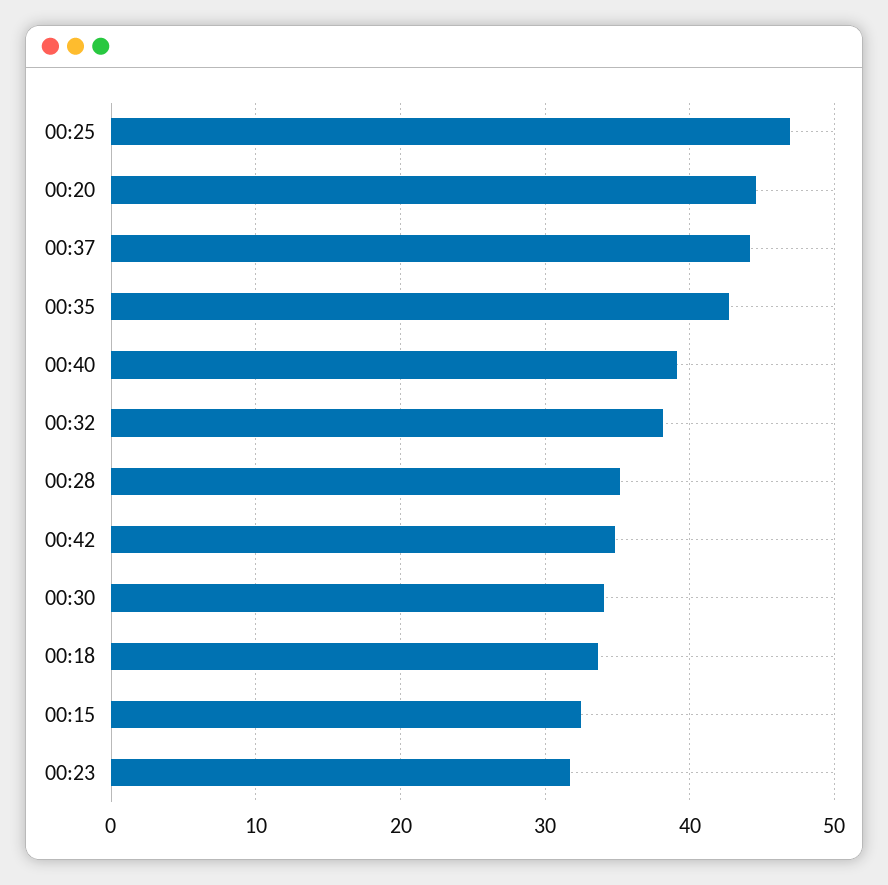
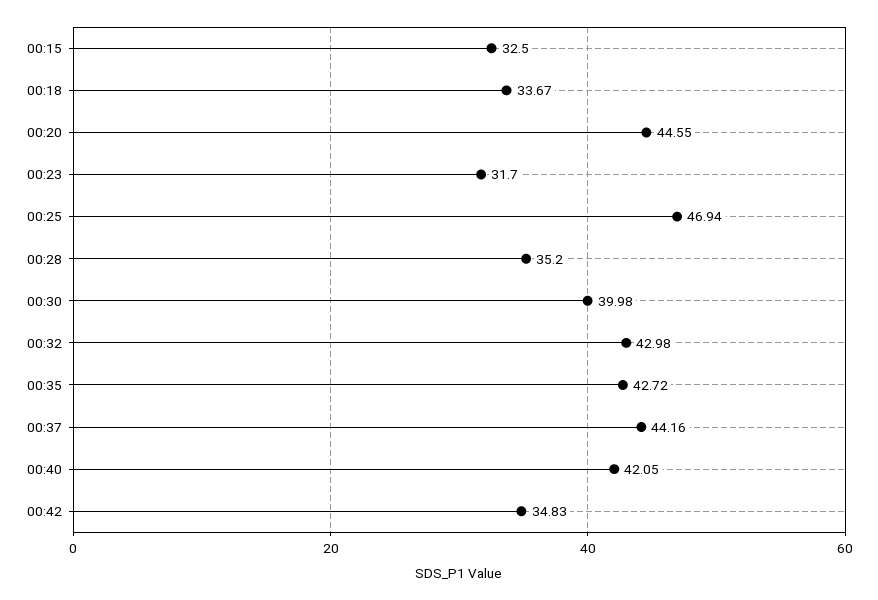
00:40: 39 -> 42.05
00:32: 38 -> 42.98
00:30: 34 -> 39.98

